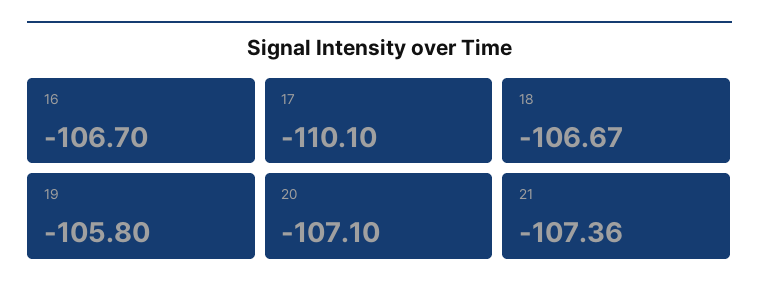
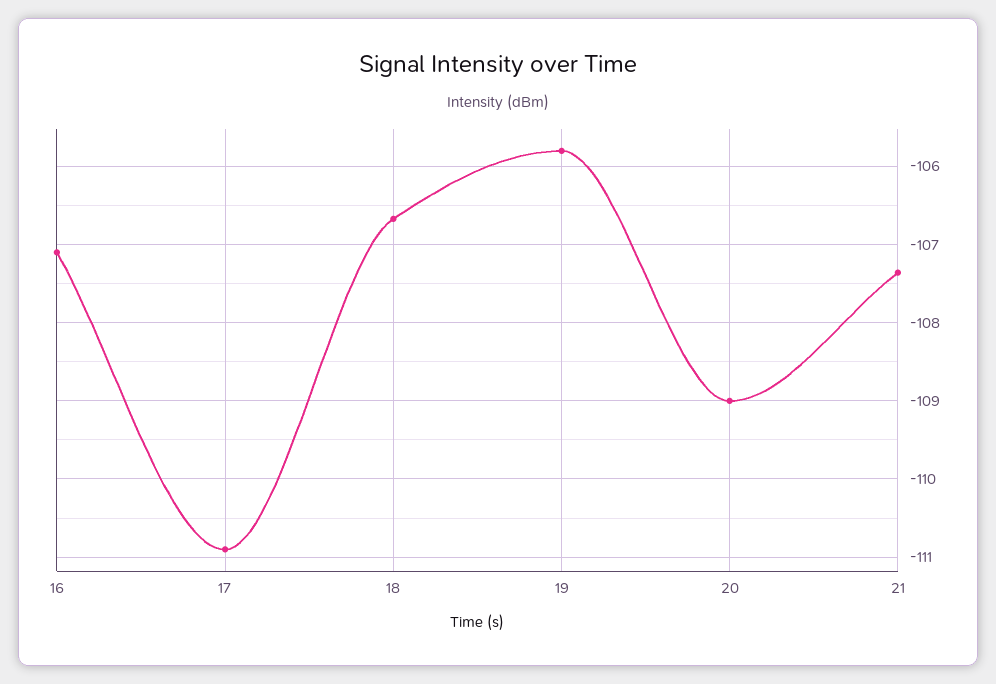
16: -106.7 -> -107.1
17: -110.1 -> -110.9
20: -107.1 -> -109

